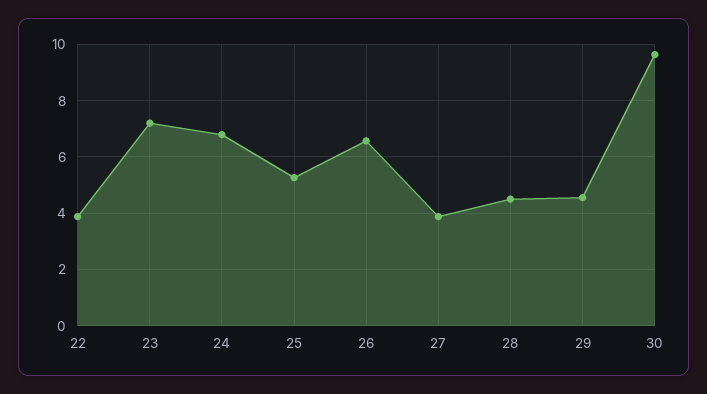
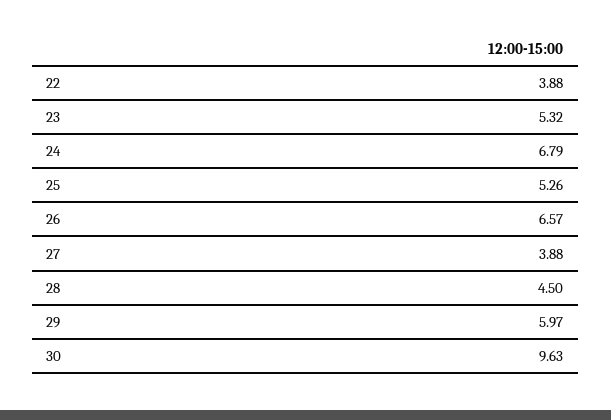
23: 7.25 -> 5.32
29: 4.5 -> 5.97

